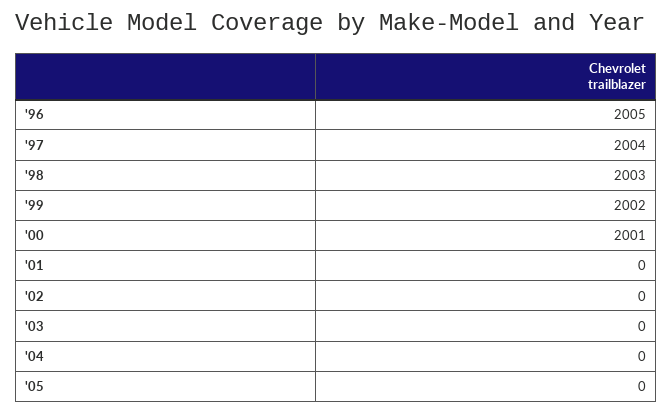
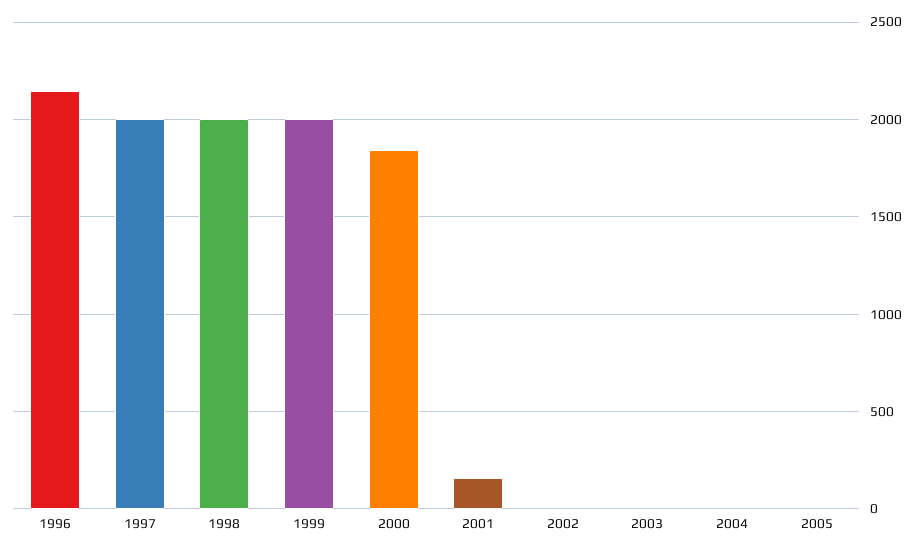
'96: 2005 -> 2150
'00: 2001 -> 1850
'01: 0 -> 150

